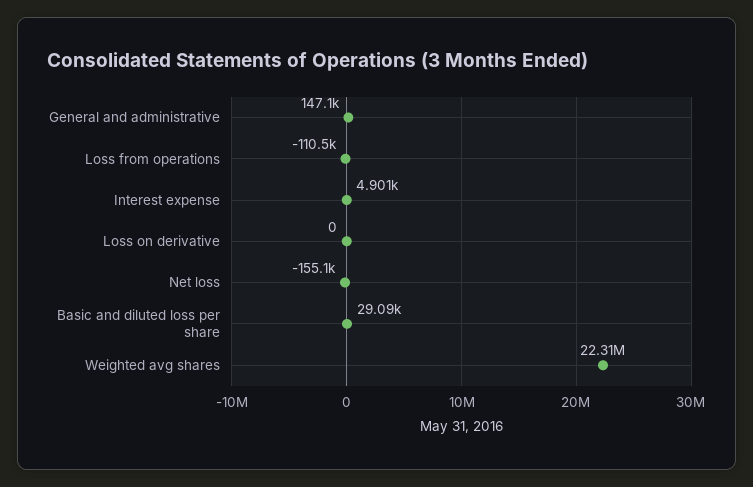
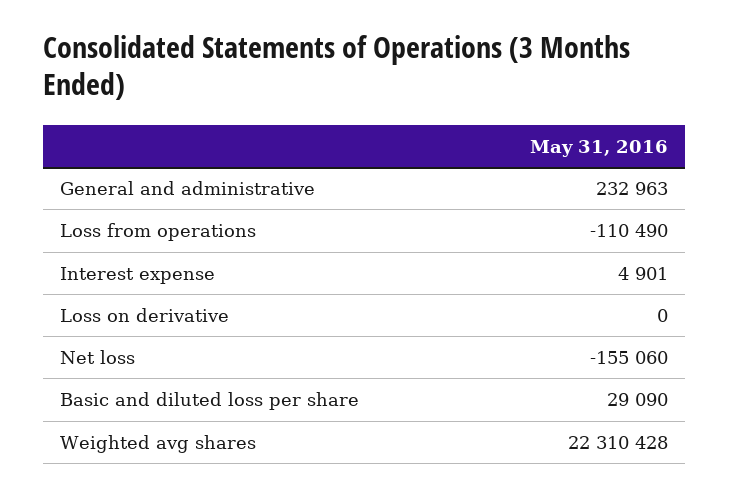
General and administrative: 147100 -> 232963

